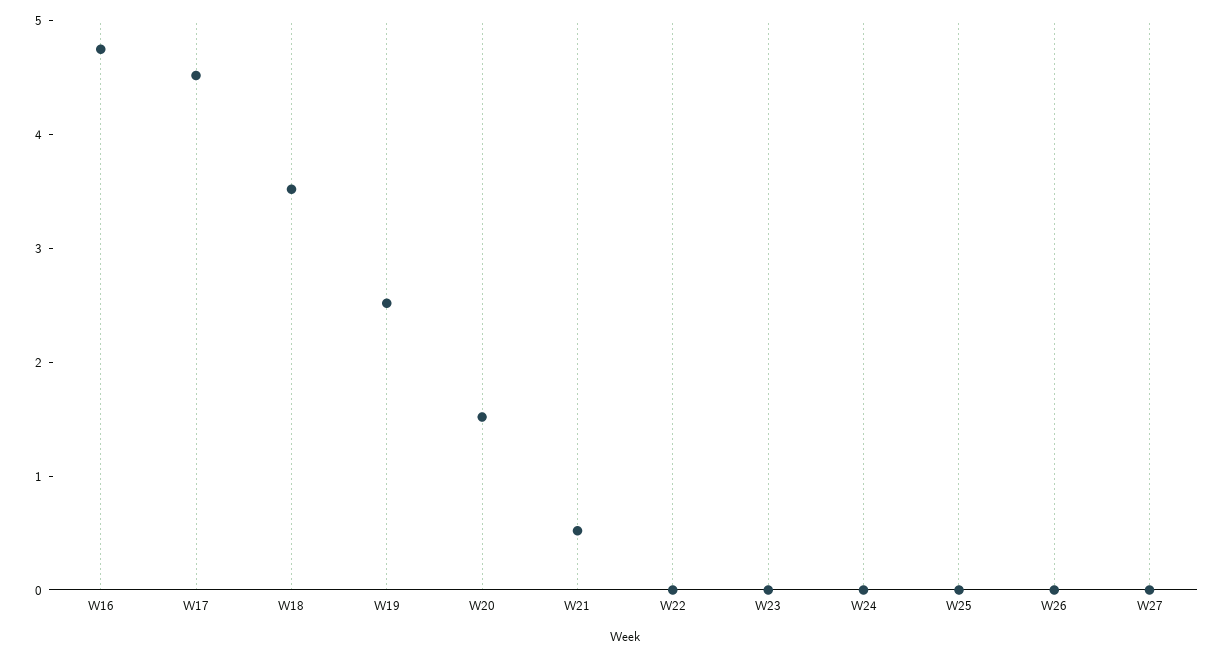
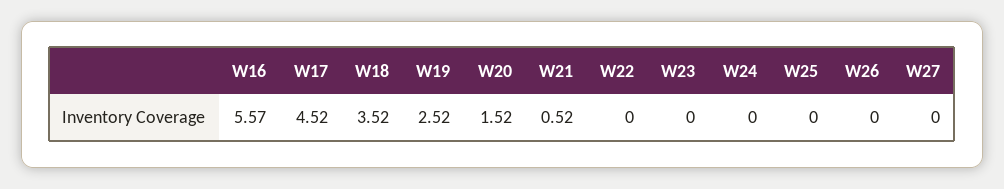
W16: 4.8 -> 5.57

